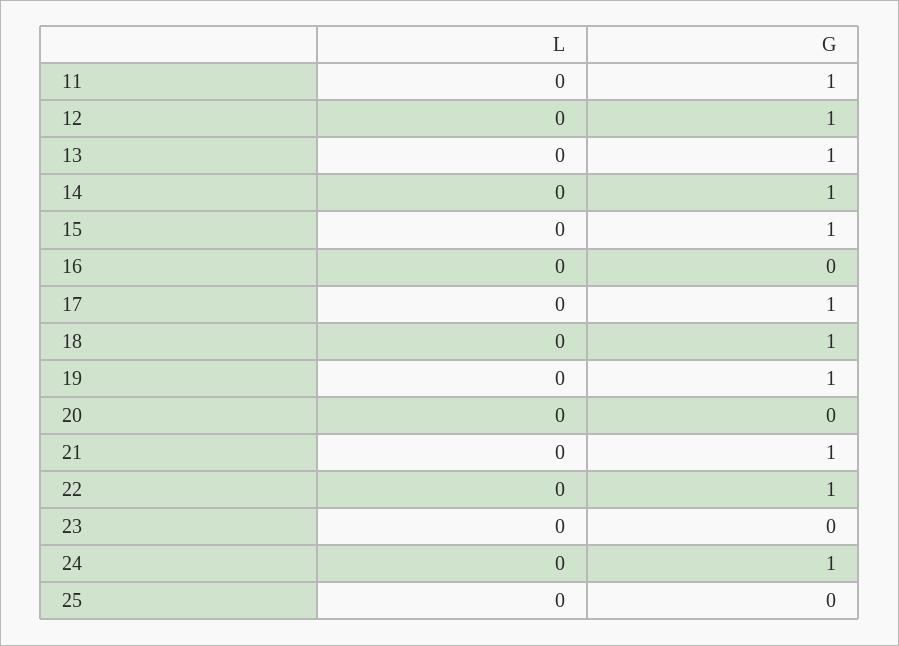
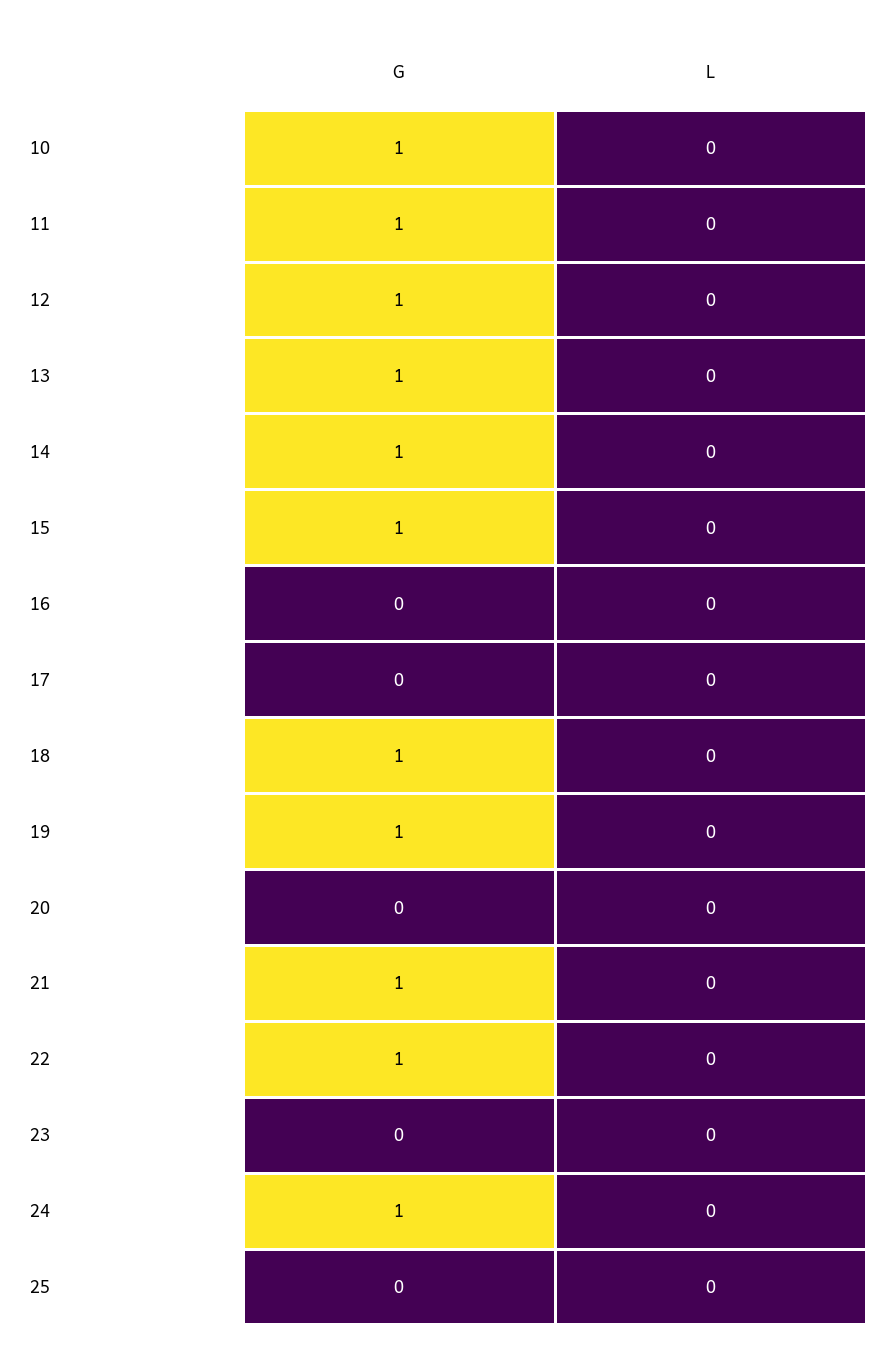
G, 17: 1 -> 0
G, 10: none -> 1
L, 10: none -> 0

